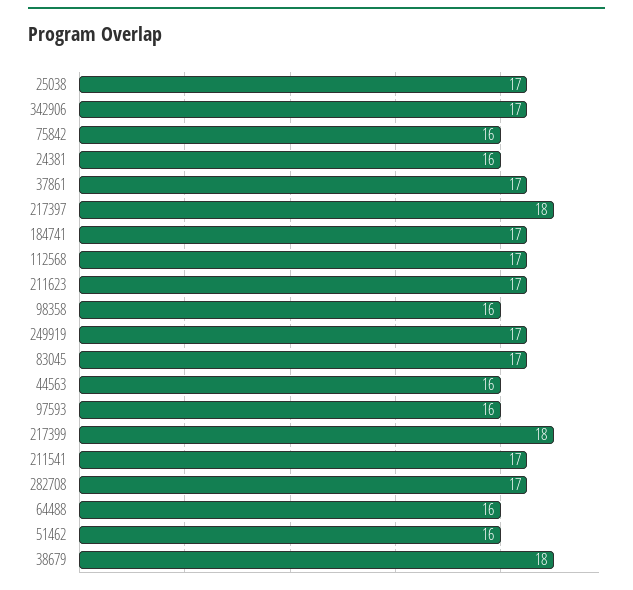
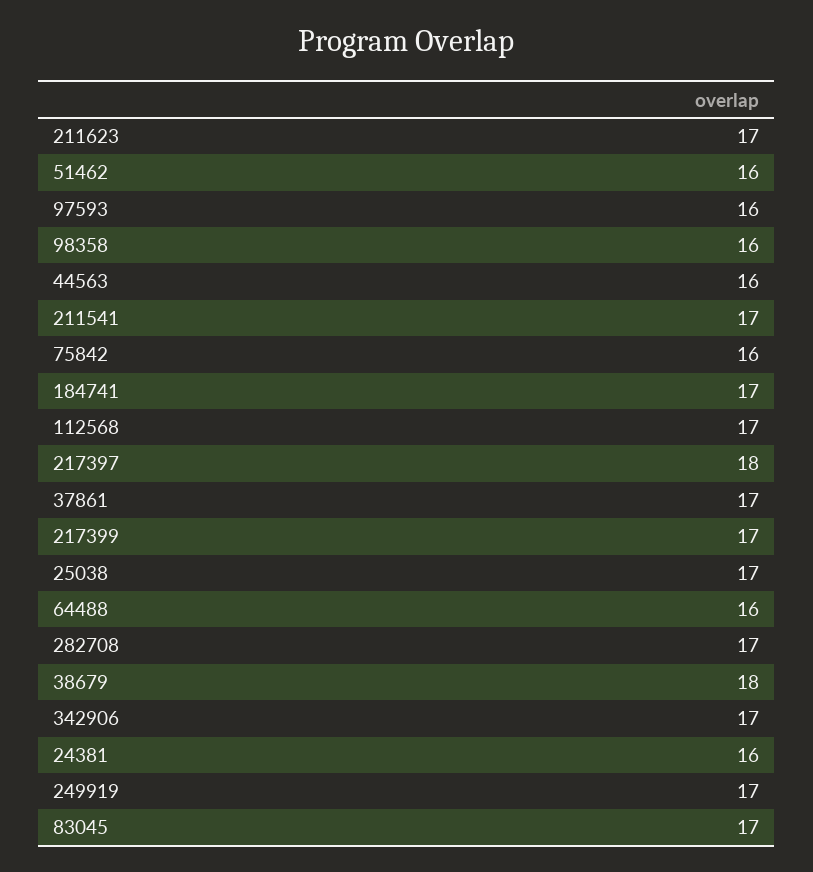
217399: 18 -> 17

